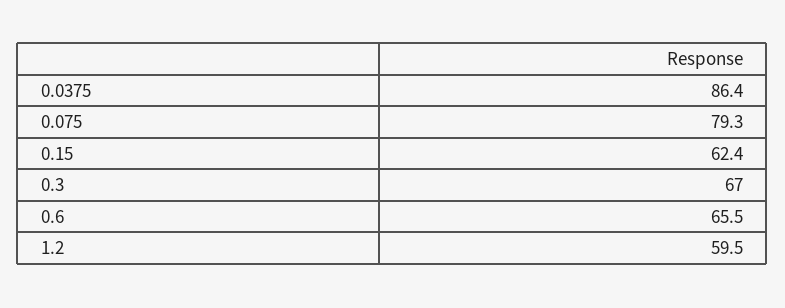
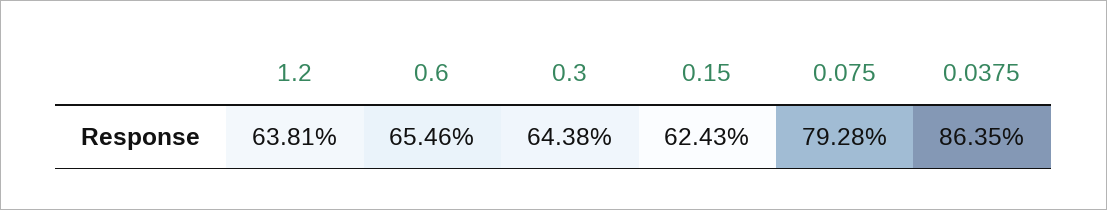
0.3: 67 -> 64.38
1.2: 59.5 -> 63.81

